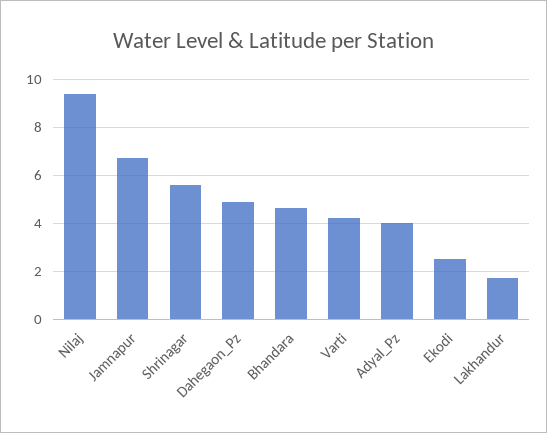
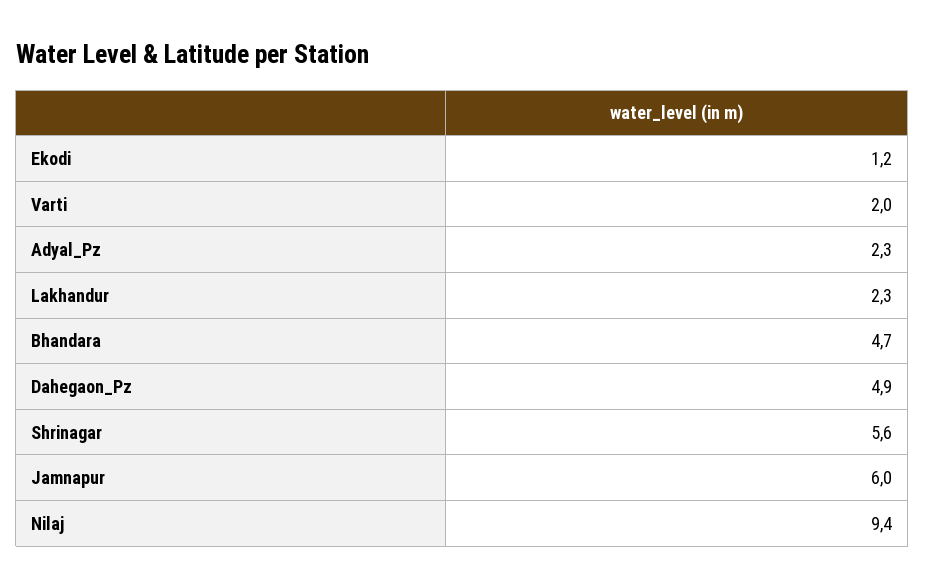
Jamnapur: 6.75 -> 6
Varti: 4.25 -> 2
Adyal_Pz: 4 -> 2.3
Ekodi: 2.5 -> 1.2
Lakhandur: 1.75 -> 2.3

